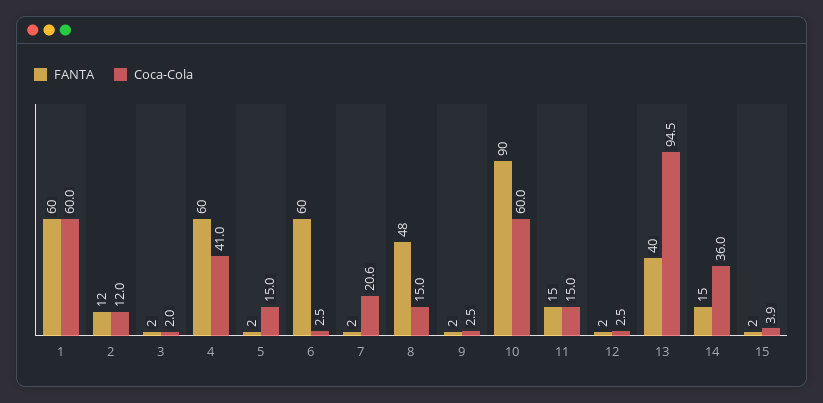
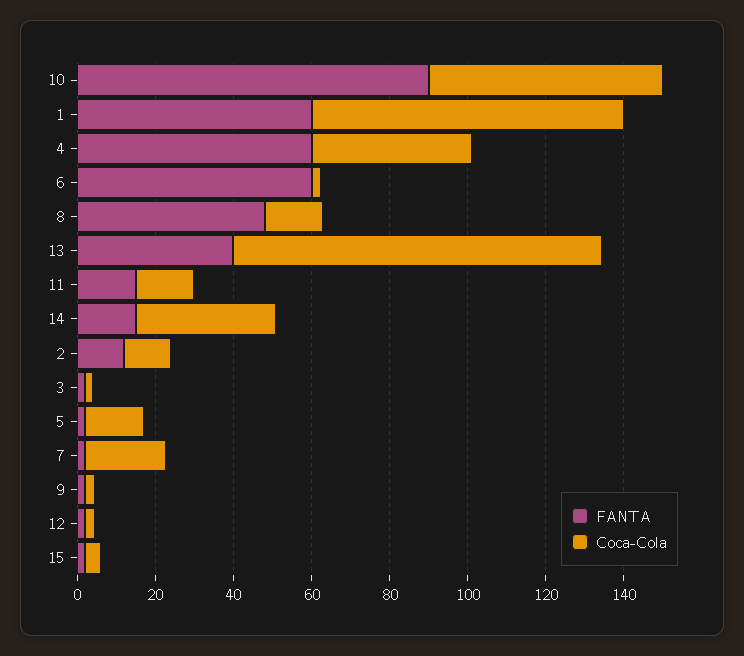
Coca-Cola, 1: 60 -> 80

